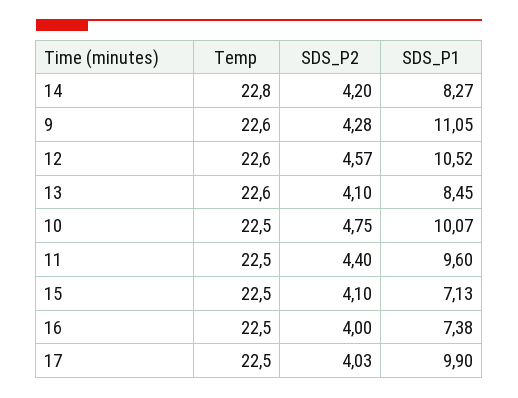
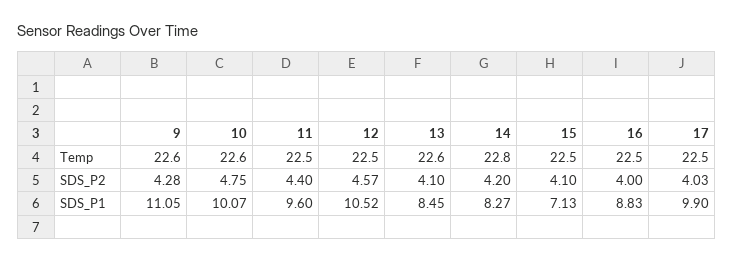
Temp, 12: 22.6 -> 22.5
Temp, 10: 22.5 -> 22.6
SDS_P1, 16: 7.38 -> 8.83

